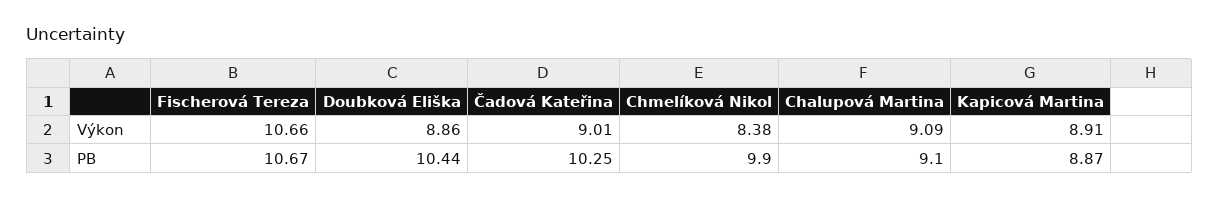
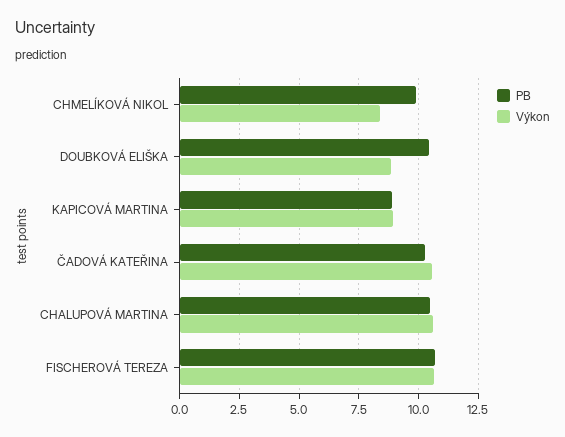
Výkon, Čadová Kateřina: 9.01 -> 10.5
Výkon, Chalupová Martina: 9.09 -> 10.5
PB, Chalupová Martina: 9.1 -> 10.5

